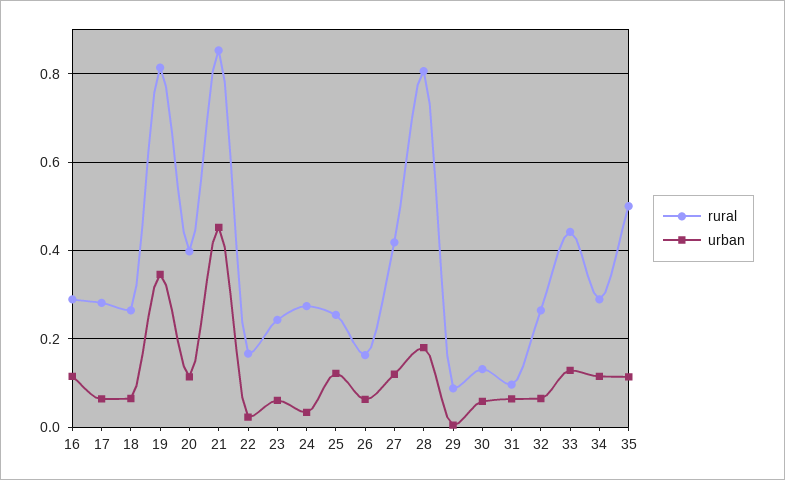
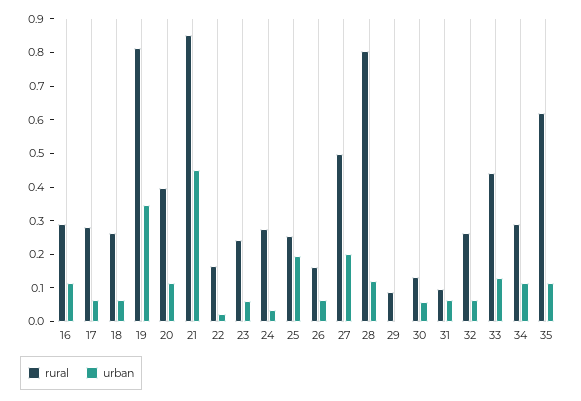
urban, 25: 0.12 -> 0.2
rural, 27: 0.42 -> 0.5
urban, 27: 0.12 -> 0.2
urban, 28: 0.18 -> 0.125
rural, 35: 0.5 -> 0.625

